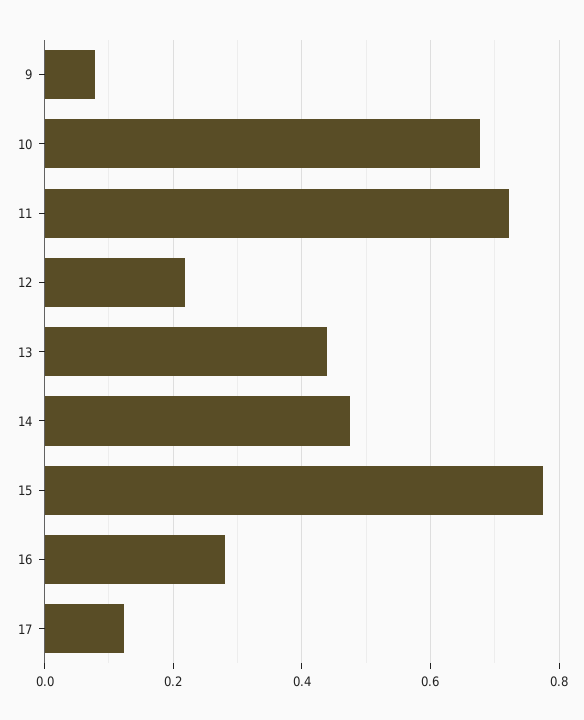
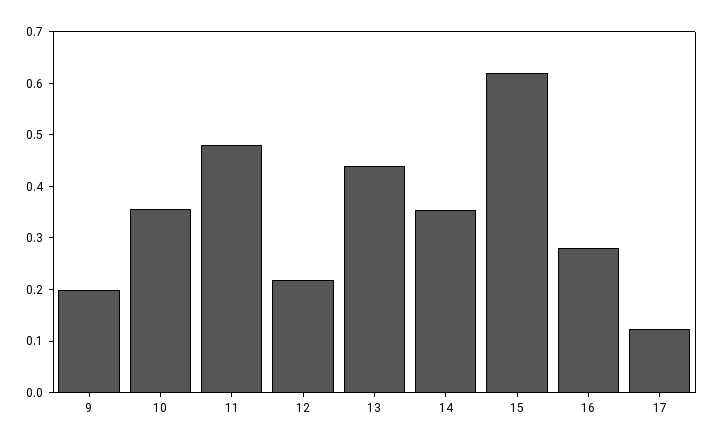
9: 0.08 -> 0.2
10: 0.68 -> 0.36
11: 0.72 -> 0.48
14: 0.48 -> 0.36
15: 0.78 -> 0.62

